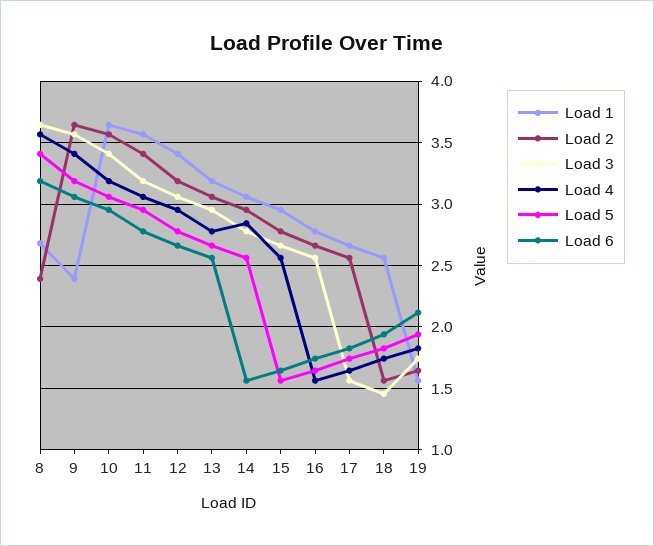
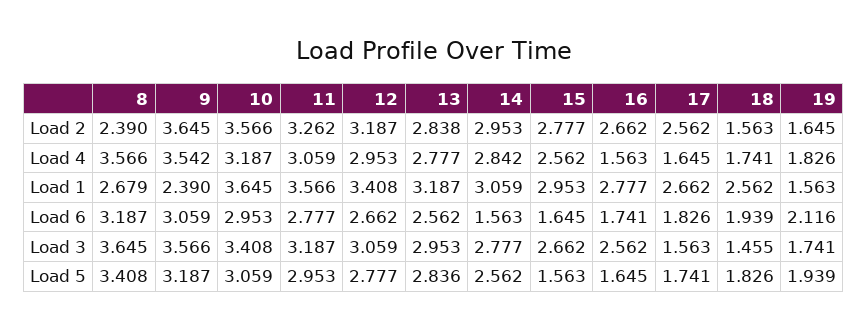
Load 4, 9: 3.4 -> 3.542
Load 2, 11: 3.4 -> 3.262
Load 2, 13: 3.05 -> 2.838
Load 5, 13: 2.65 -> 2.836

